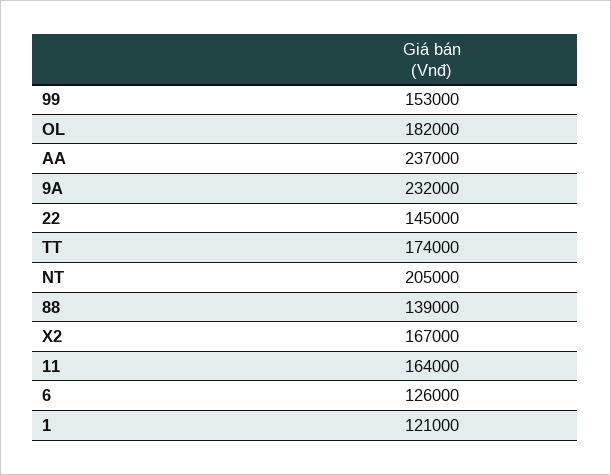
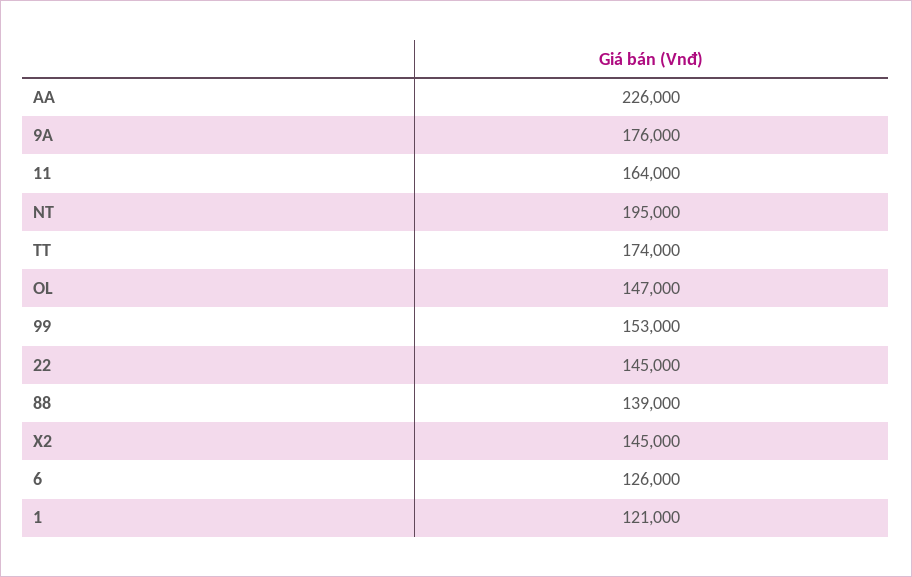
OL: 182000 -> 147000
AA: 237000 -> 226000
9A: 232000 -> 176000
NT: 205000 -> 195000
X2: 167000 -> 145000

